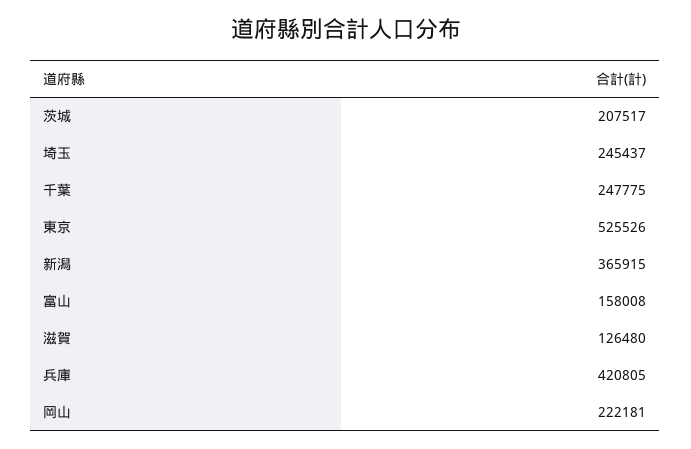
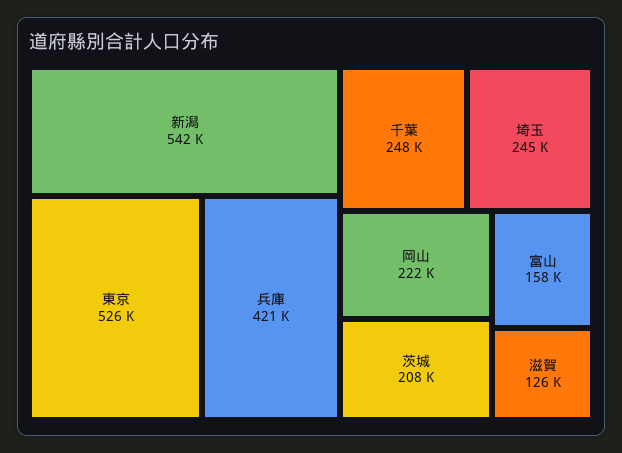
新潟: 365915 -> 542000

